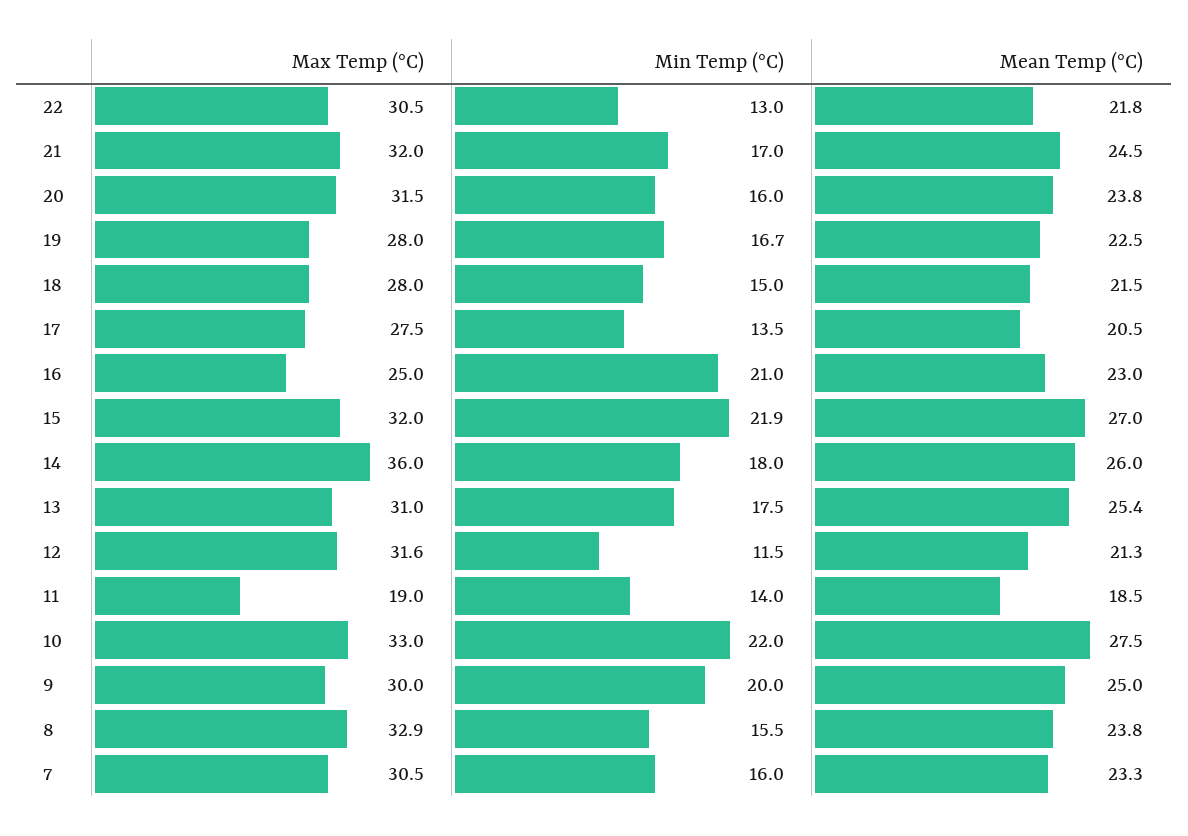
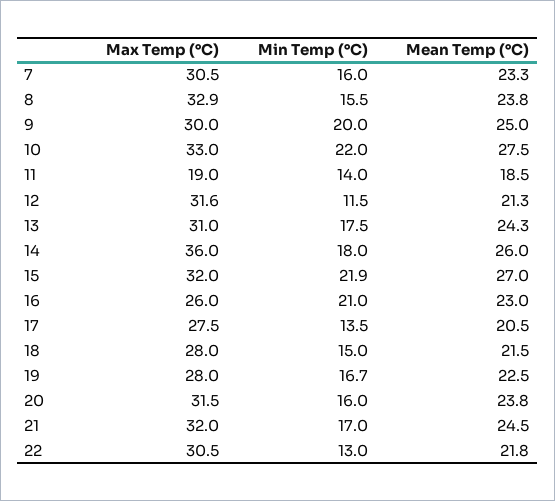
Max Temp (°C), 16: 25 -> 26
Mean Temp (°C), 13: 25.4 -> 24.3

